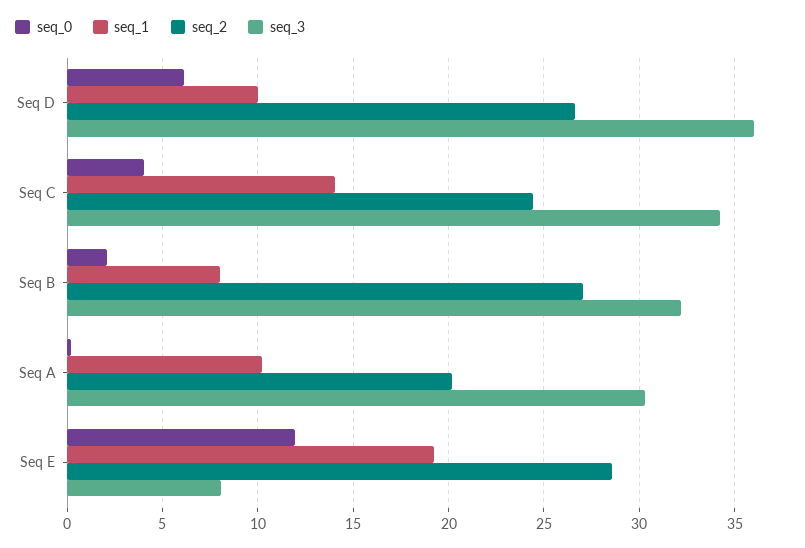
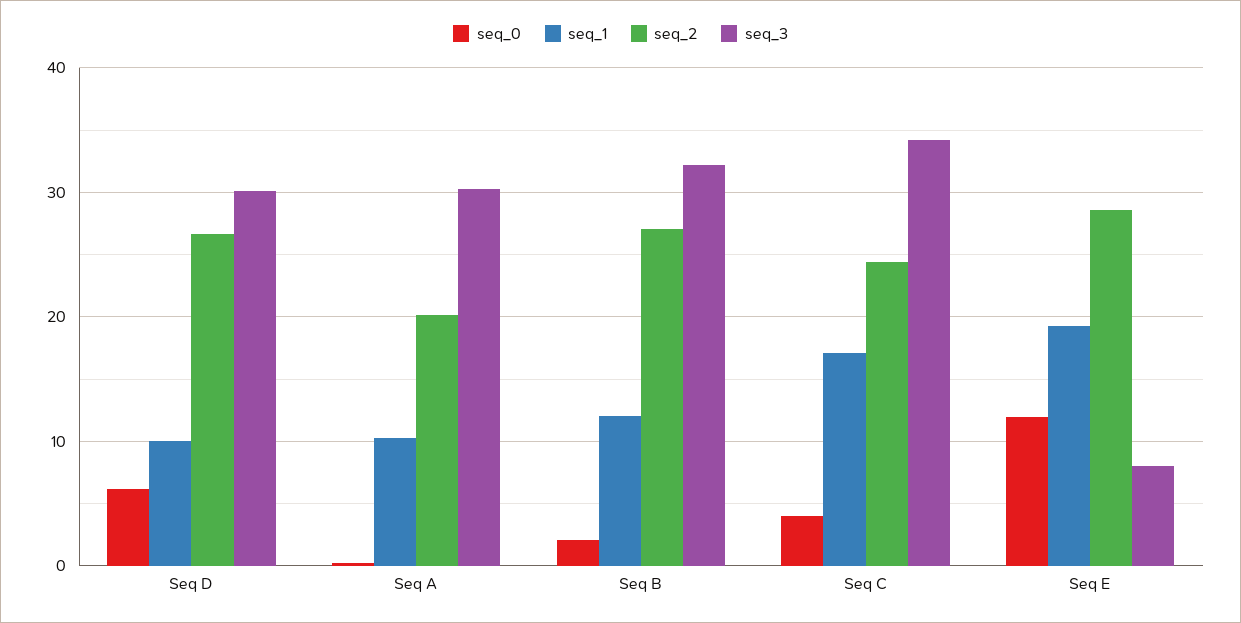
seq_3, Seq D: 36 -> 30
seq_1, Seq C: 14 -> 17
seq_1, Seq B: 8 -> 12

